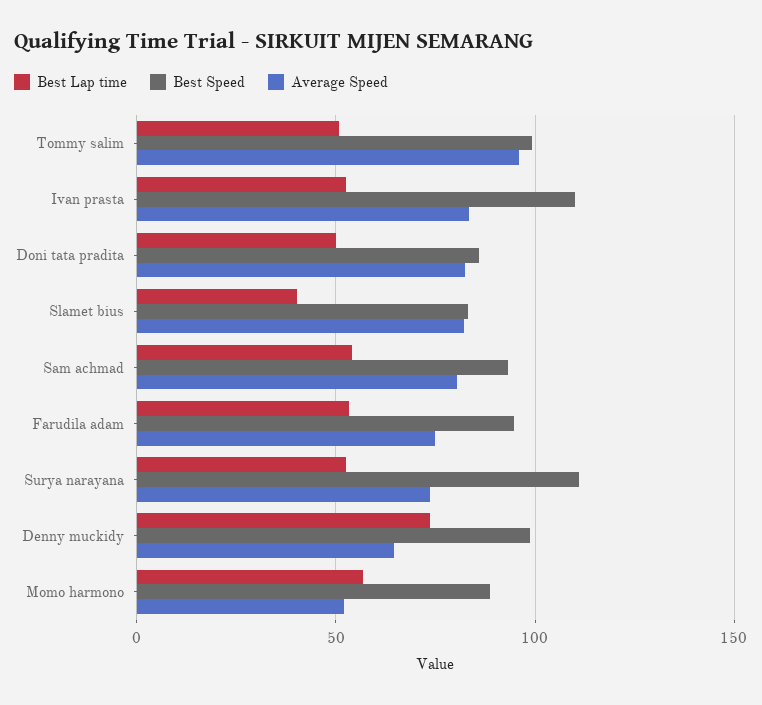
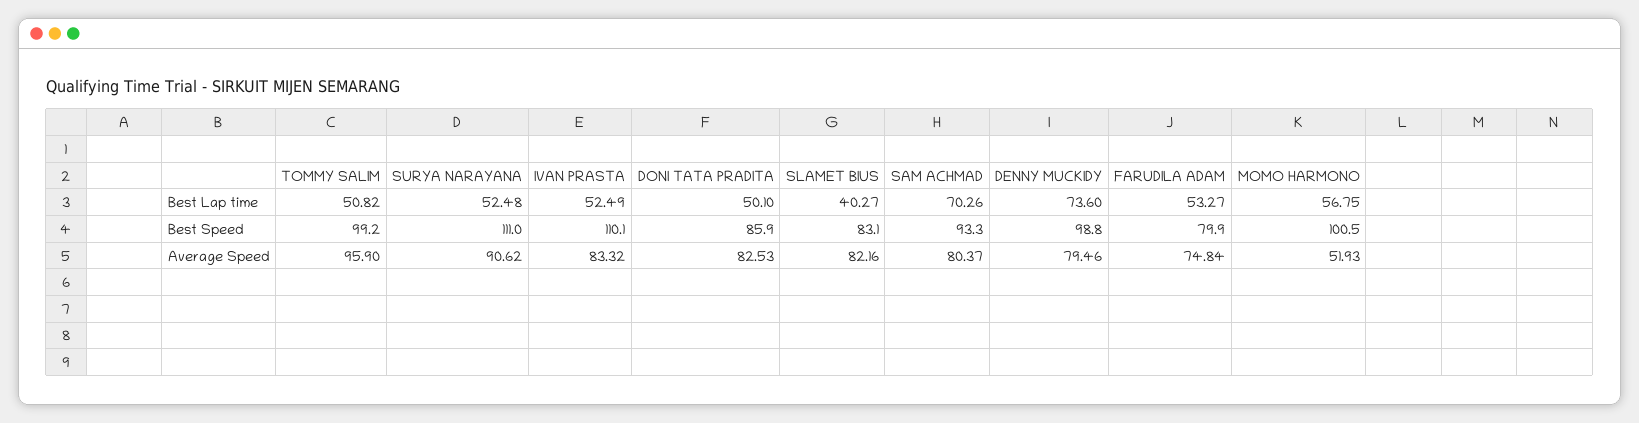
Best Lap time, Sam achmad: 55 -> 70.26
Best Speed, Farudila adam: 95 -> 79.9
Average Speed, Surya narayana: 75 -> 90.62
Average Speed, Denny muckidy: 65 -> 79.46
Best Speed, Momo harmono: 90 -> 100.5

